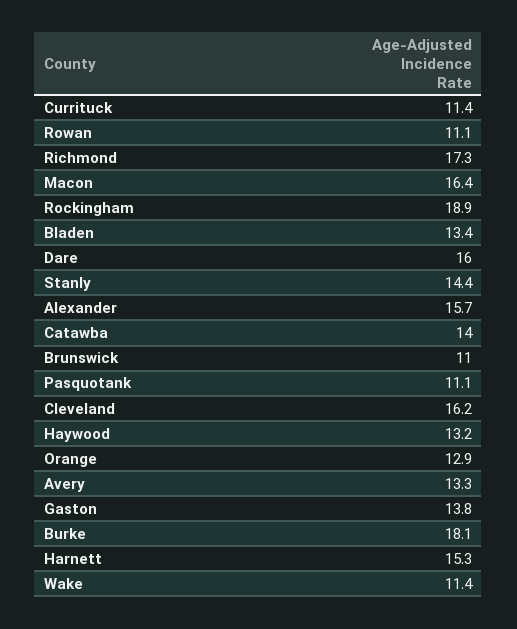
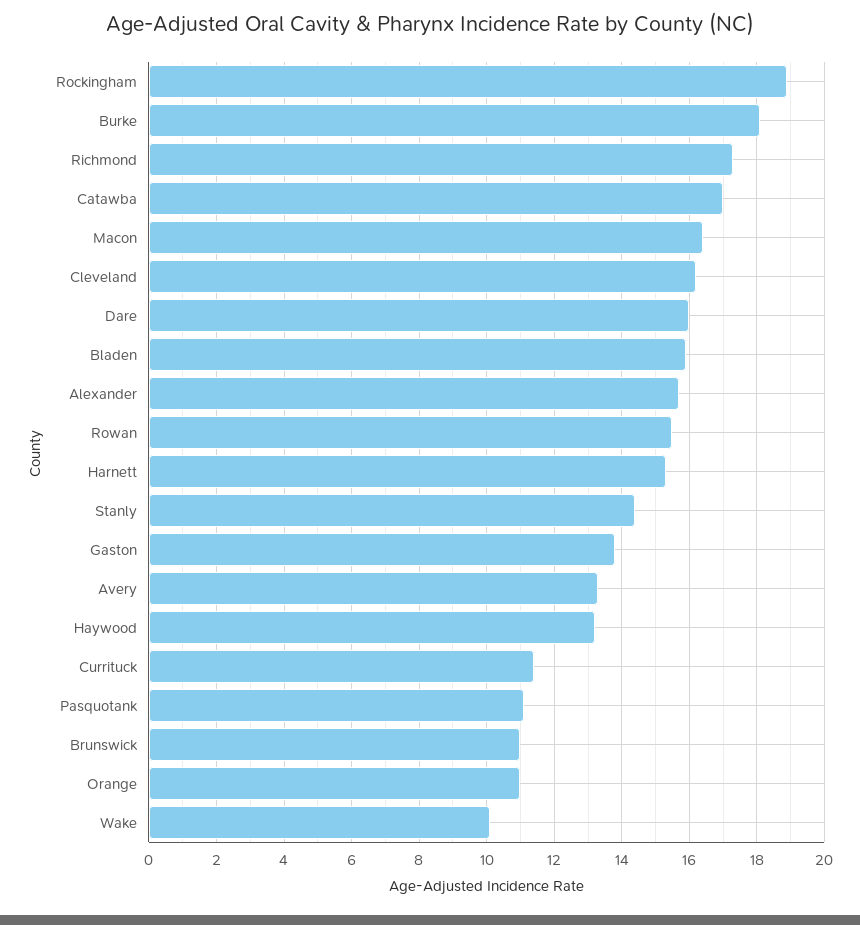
Rowan: 11.1 -> 15.5
Bladen: 13.4 -> 16
Catawba: 14 -> 17
Orange: 12.9 -> 11
Wake: 11.4 -> 10

